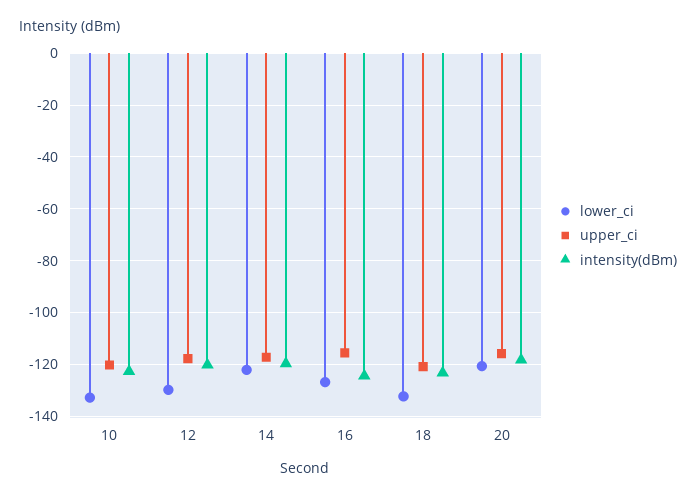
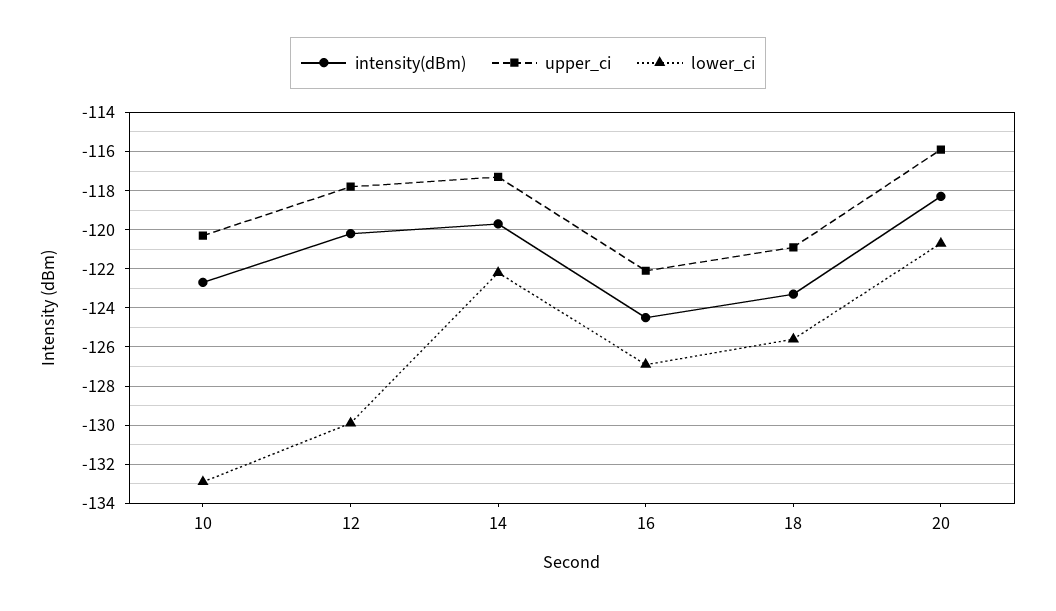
upper_ci, 16: -115 -> -122
lower_ci, 18: -132.5 -> -125.5

